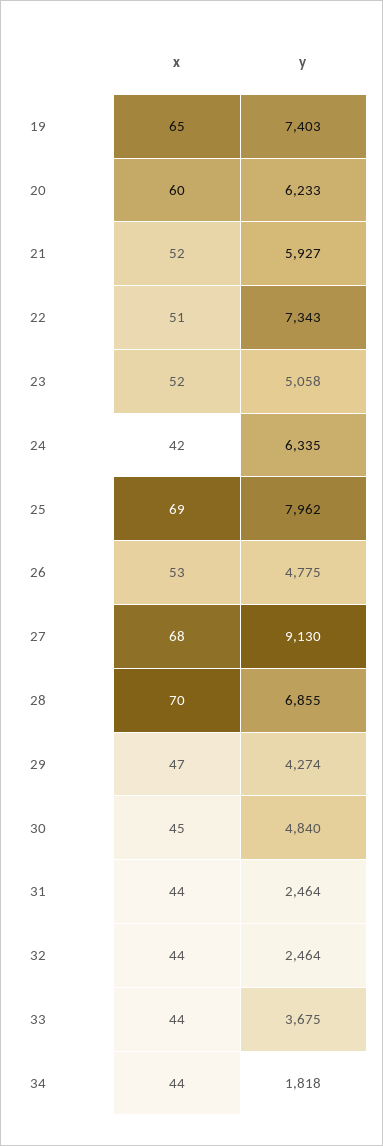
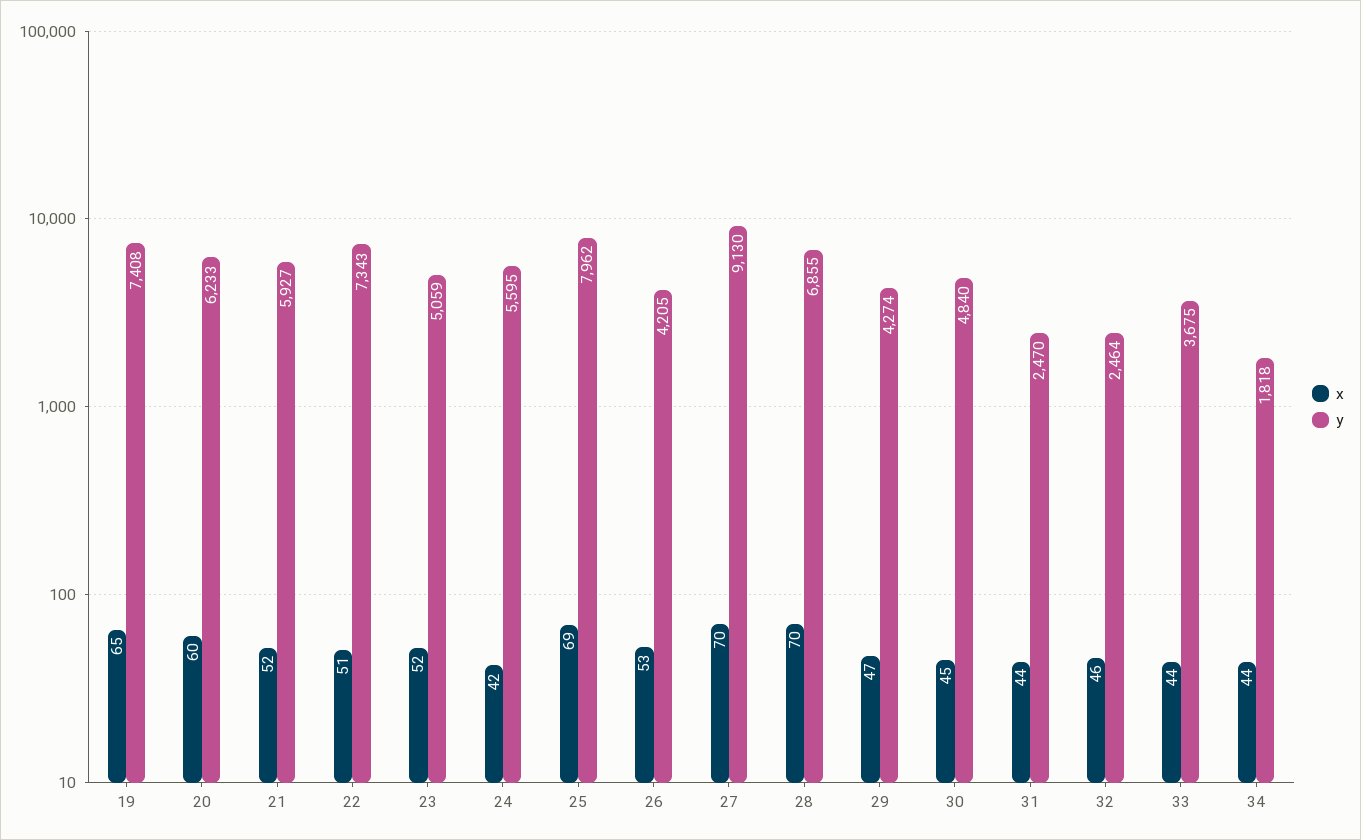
y, 19: 7403 -> 7408
y, 23: 5058 -> 5059
y, 24: 6335 -> 5595
y, 26: 4775 -> 4205
x, 27: 68 -> 70
y, 31: 2464 -> 2470
x, 32: 44 -> 46

